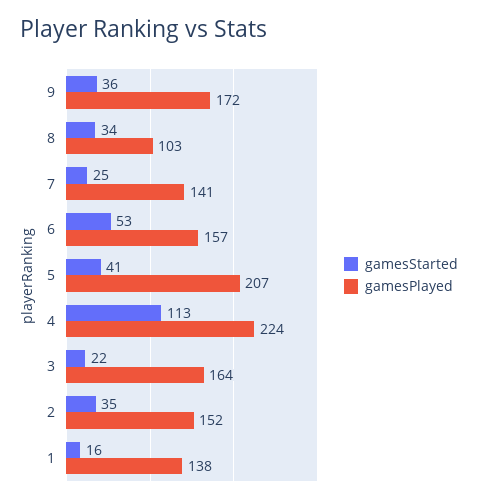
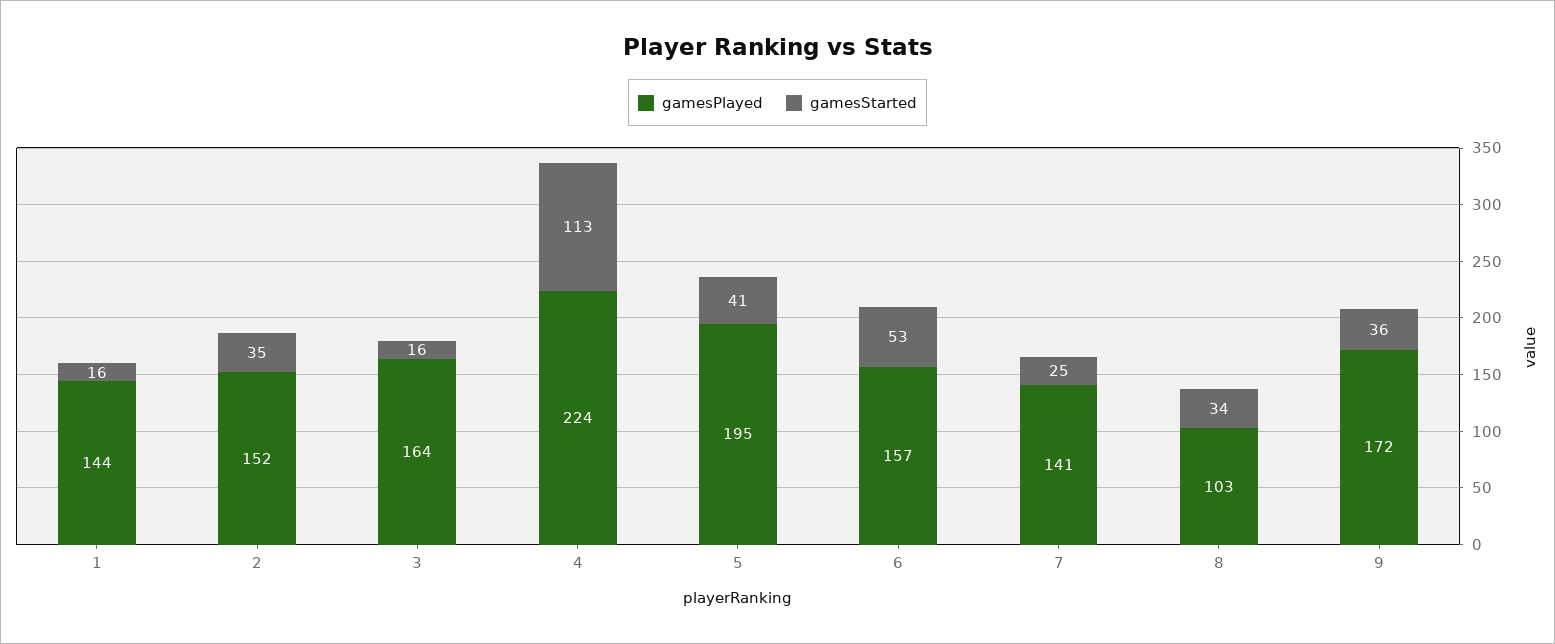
gamesPlayed, 5: 207 -> 195
gamesStarted, 3: 22 -> 16
gamesPlayed, 1: 138 -> 144

